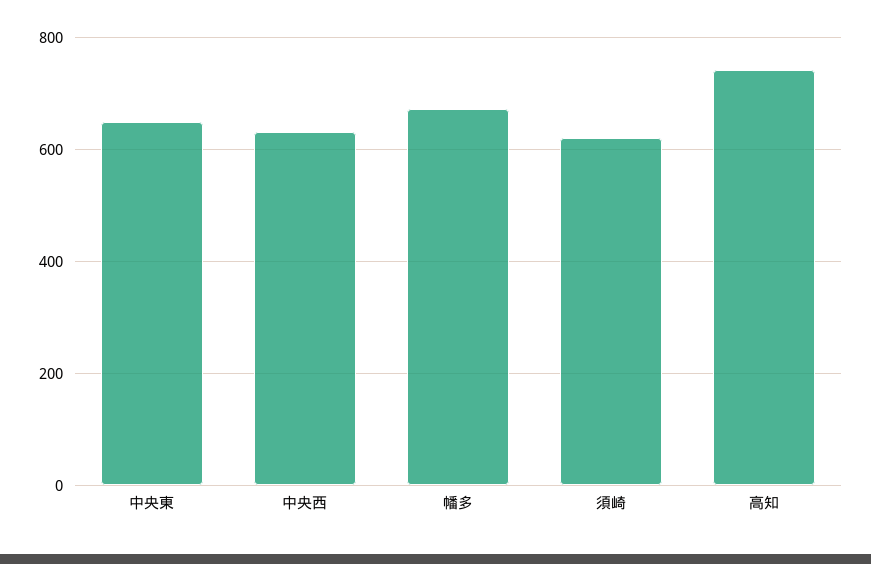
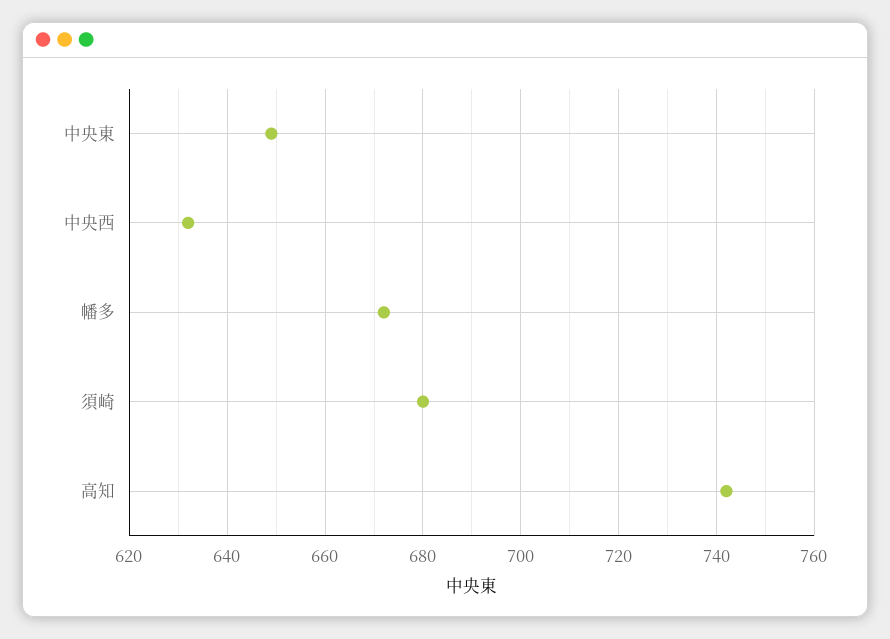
須崎: 620 -> 680

